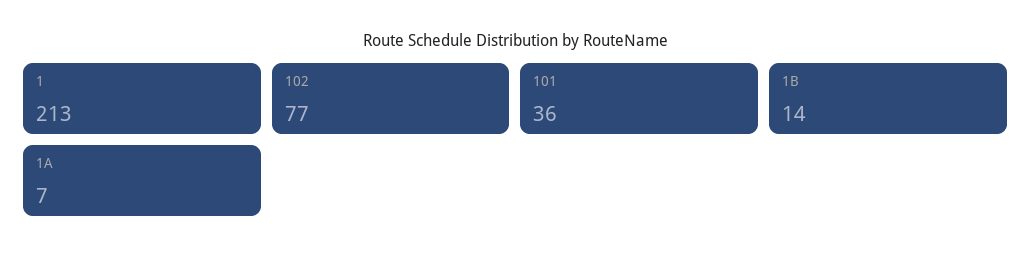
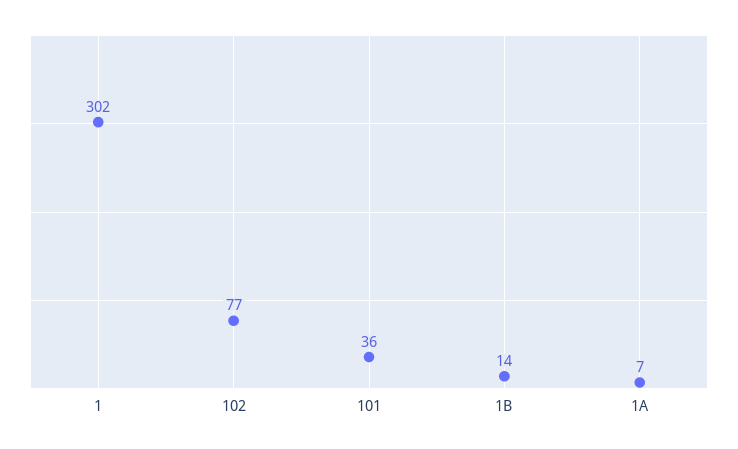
1: 213 -> 302

